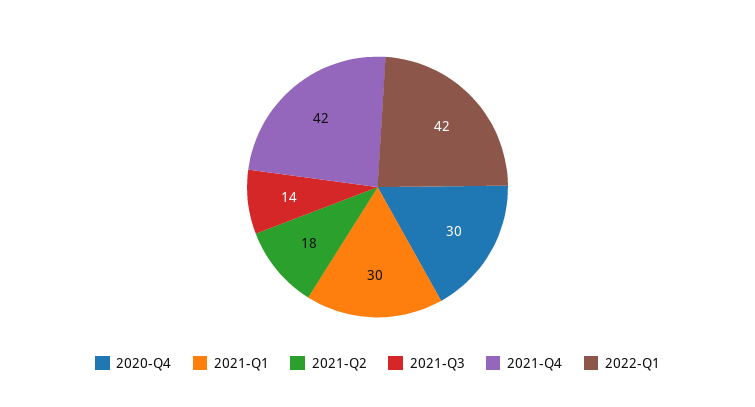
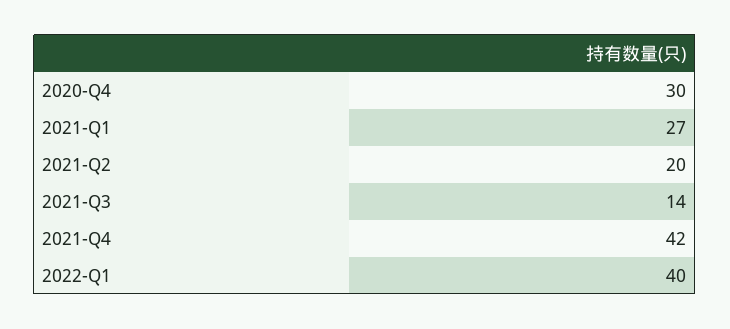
2021-Q1: 30 -> 27
2021-Q2: 18 -> 20
2022-Q1: 42 -> 40

